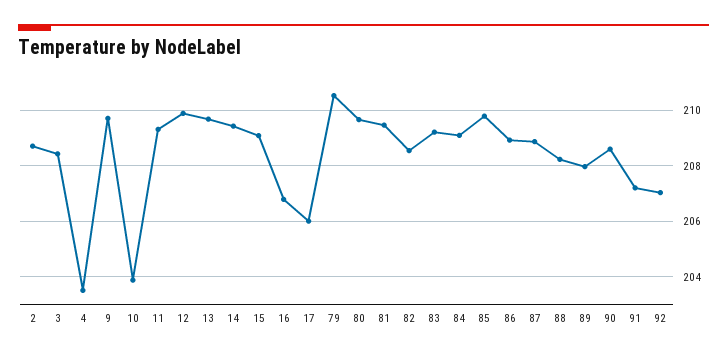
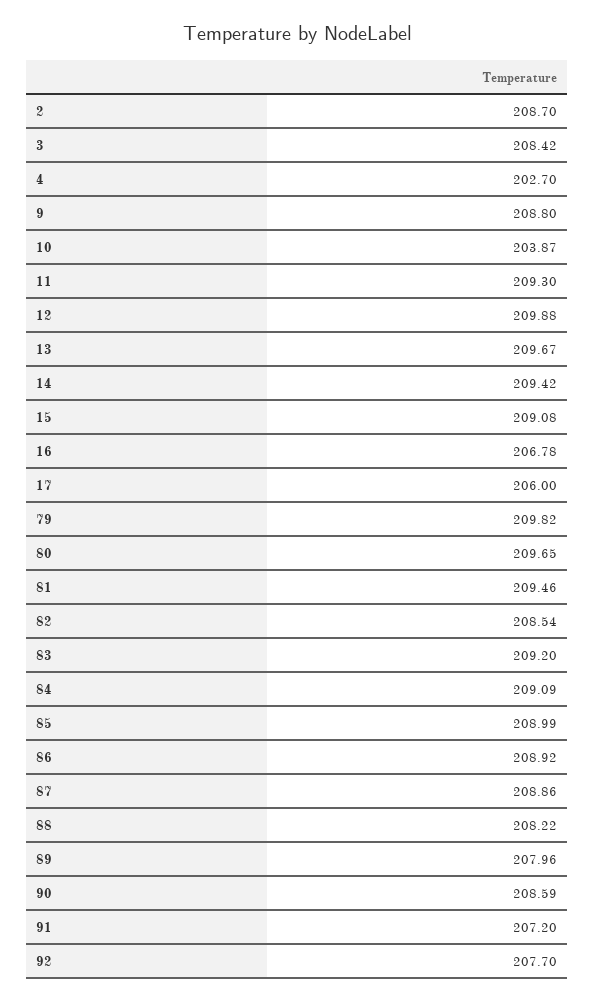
4: 203.5 -> 202.7
9: 209.75 -> 208.8
79: 210.5 -> 209.82
85: 209.75 -> 208.99
92: 207 -> 207.7

